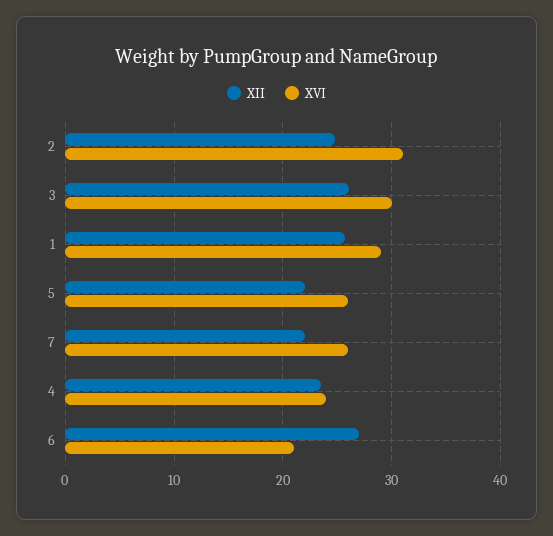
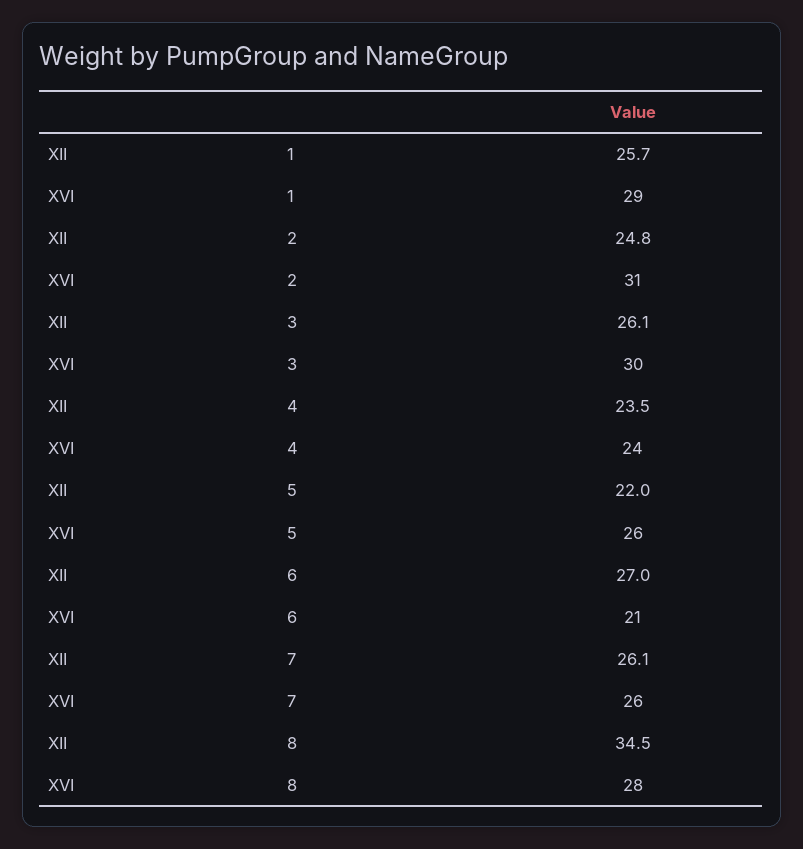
XII, 7: 22 -> 26.1
XII, 8: none -> 34.5
XVI, 8: none -> 28

